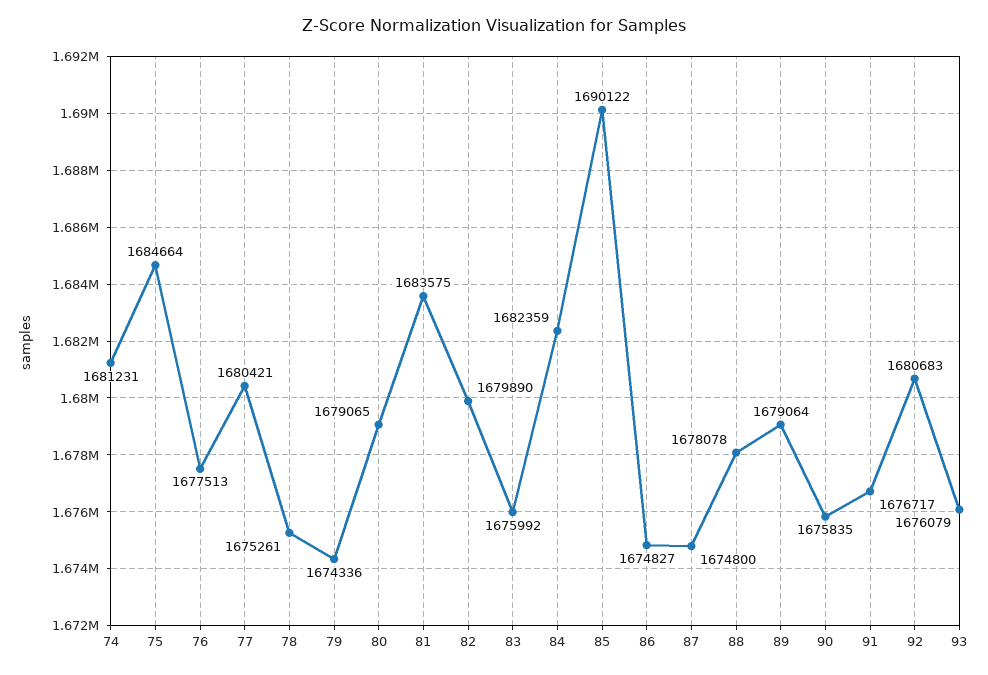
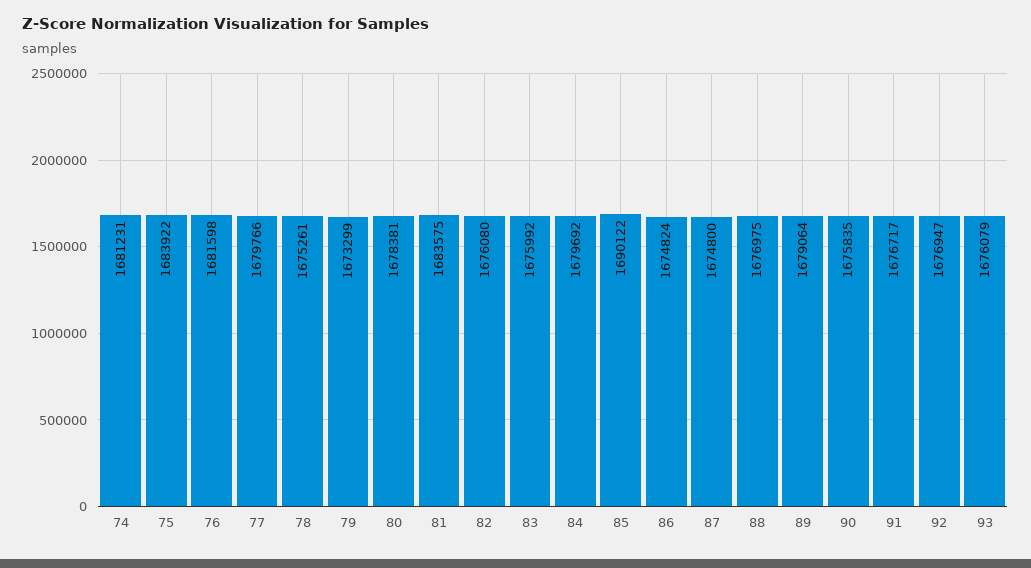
75: 1684664 -> 1683922
76: 1677513 -> 1681598
77: 1680421 -> 1679766
79: 1674336 -> 1673299
80: 1679065 -> 1678381
82: 1679890 -> 1676080
84: 1682359 -> 1679692
86: 1674827 -> 1674824
88: 1678078 -> 1676975
92: 1680683 -> 1676947

